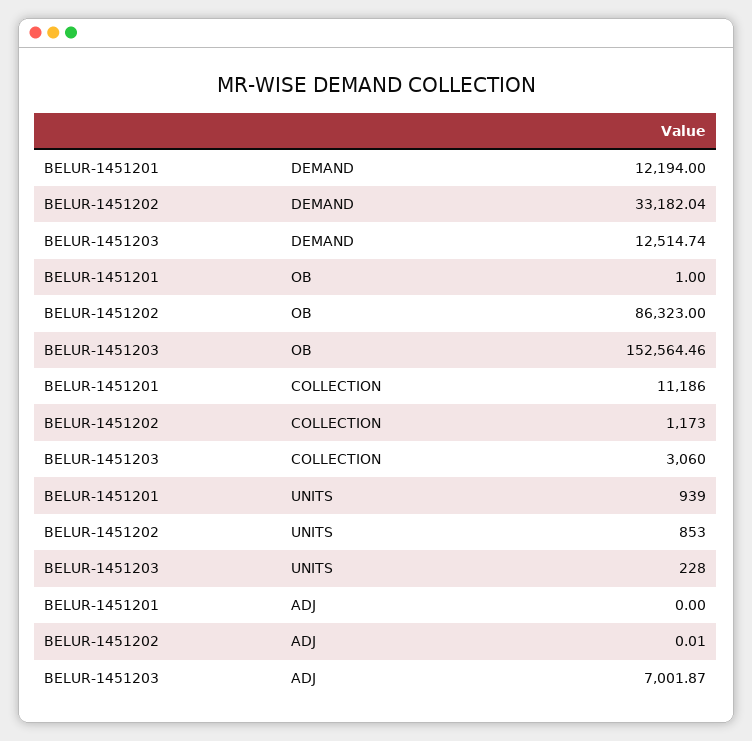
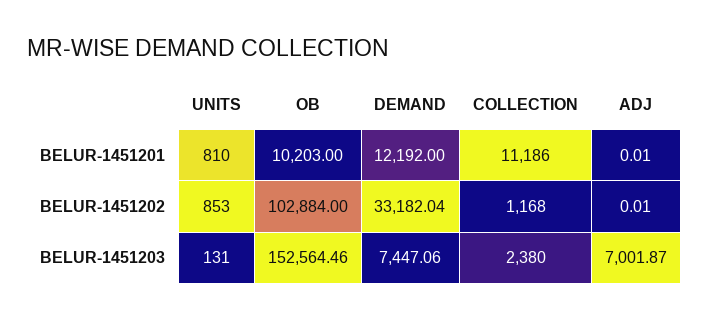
BELUR-1451201, DEMAND: 12194 -> 12192
BELUR-1451203, DEMAND: 12514.74 -> 7447.06
BELUR-1451201, OB: 1 -> 10203
BELUR-1451202, OB: 86323 -> 102884
BELUR-1451202, COLLECTION: 1173 -> 1168
BELUR-1451203, COLLECTION: 3060 -> 2380
BELUR-1451201, UNITS: 939 -> 810
BELUR-1451203, UNITS: 228 -> 131
BELUR-1451201, ADJ: 0 -> 0.01

